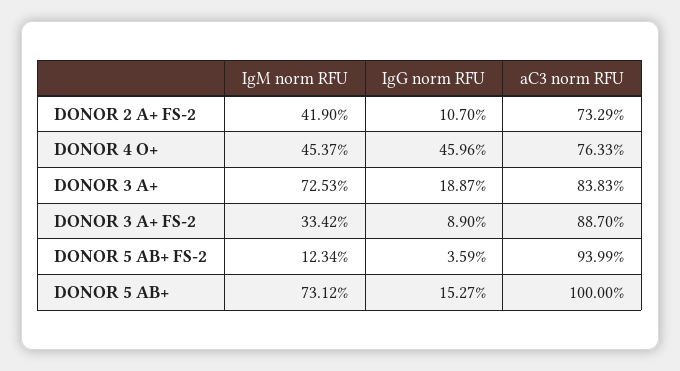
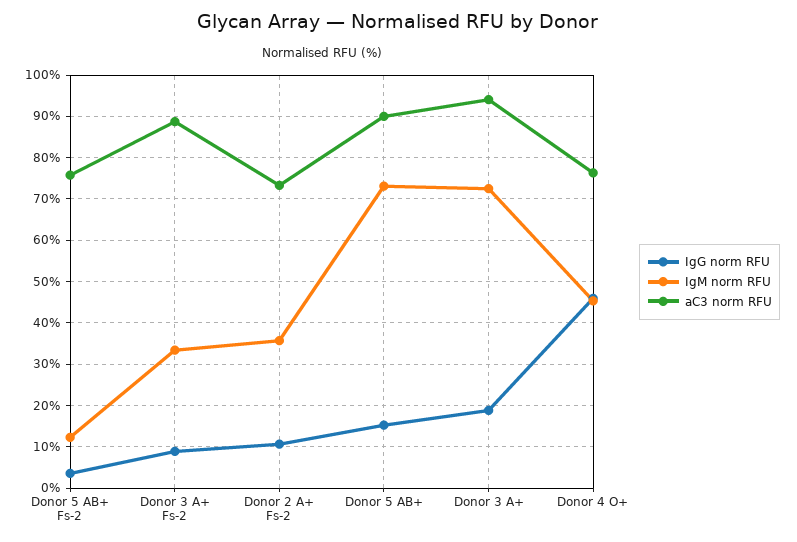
IgM norm RFU, DONOR 2 A+ FS-2: 41.9 -> 36
aC3 norm RFU, DONOR 3 A+: 83.83 -> 94
aC3 norm RFU, DONOR 5 AB+ FS-2: 93.99 -> 76
aC3 norm RFU, DONOR 5 AB+: 100 -> 90

